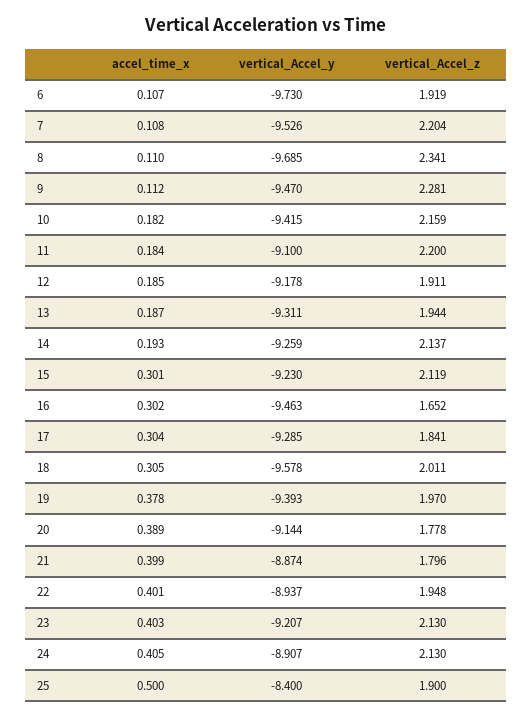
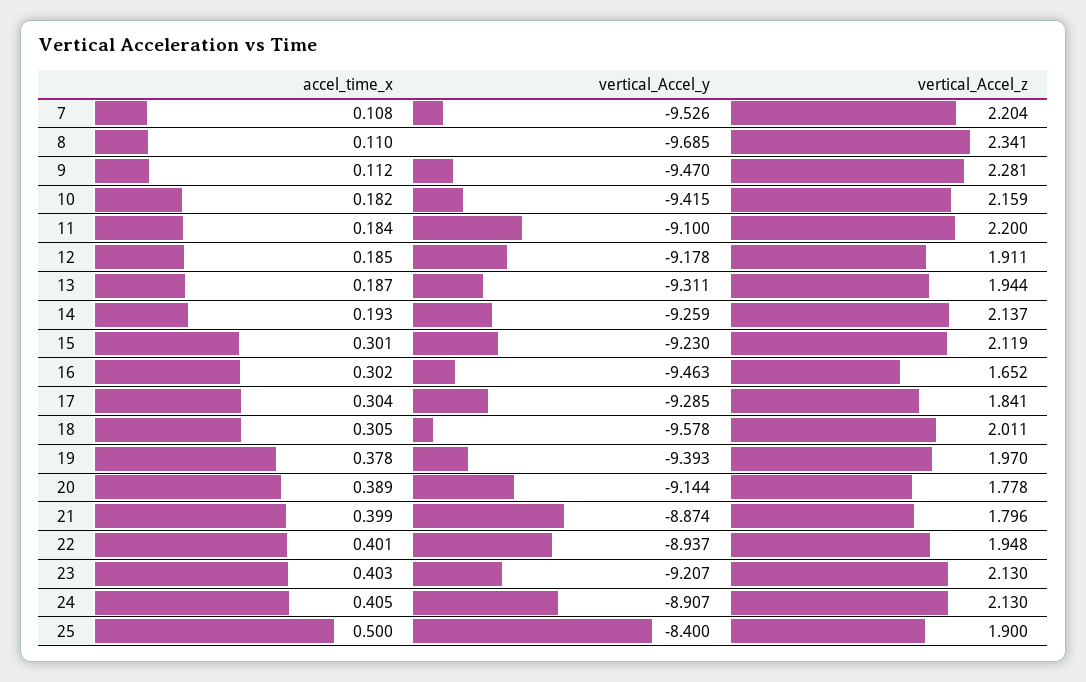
accel_time_x, 6: 0.107 -> none
vertical_Accel_y, 6: -9.73 -> none
vertical_Accel_z, 6: 1.919 -> none

